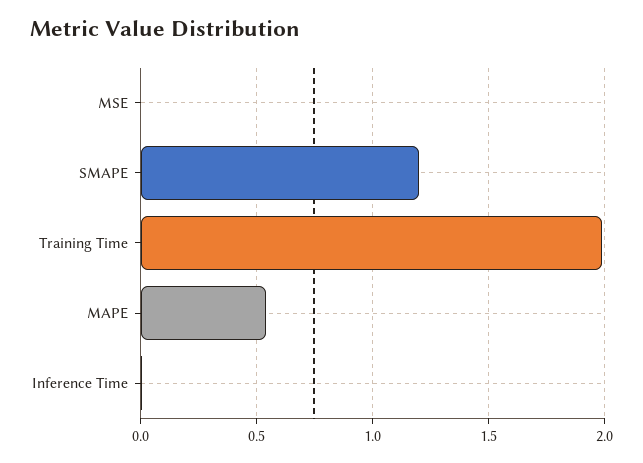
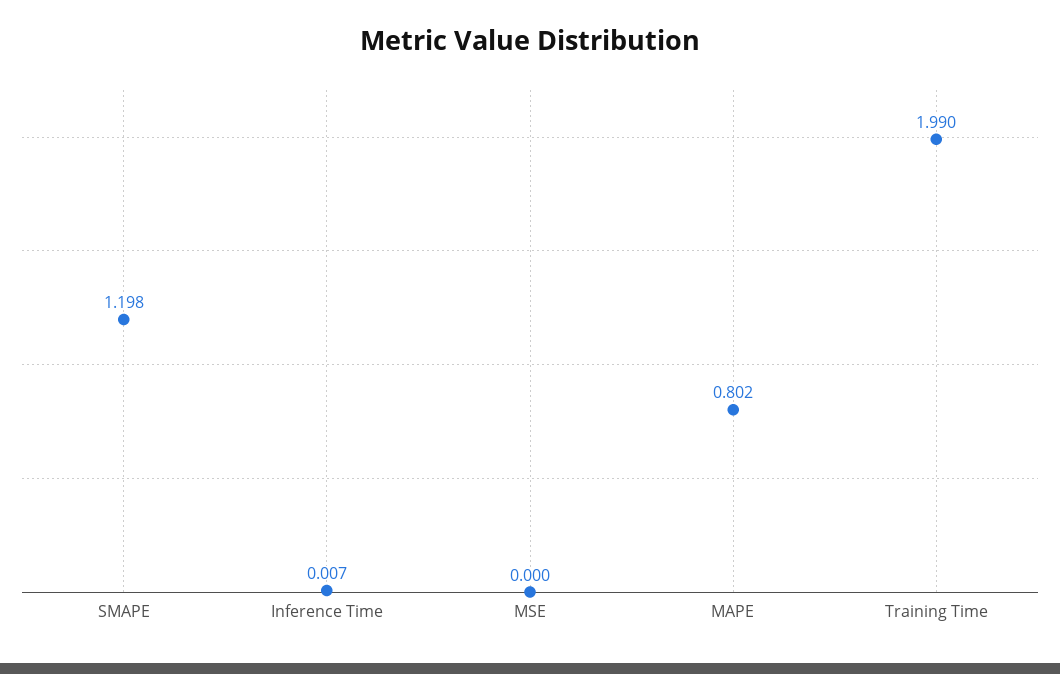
MAPE: 0.55 -> 0.802

